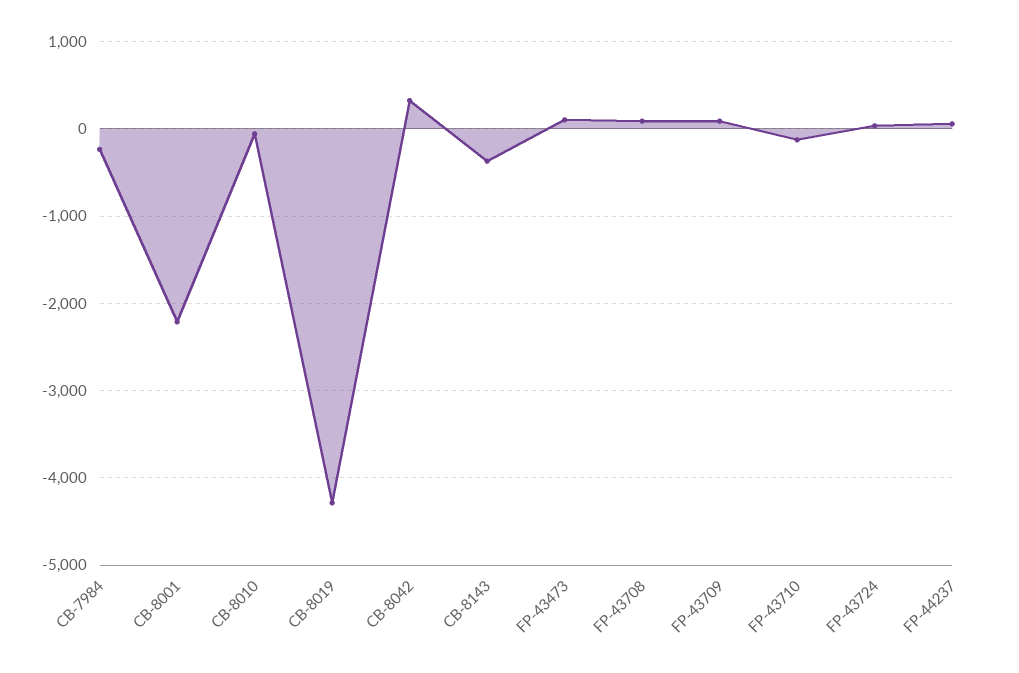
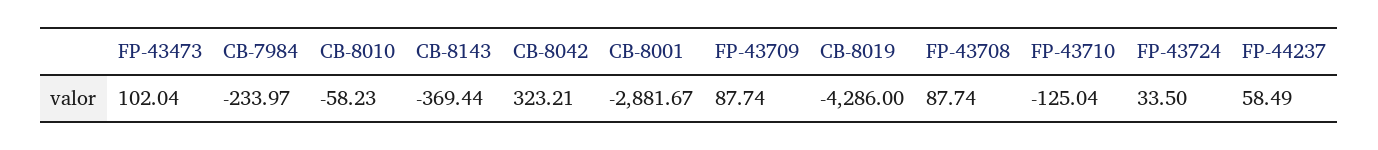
CB-8001: -2200 -> -2881.67

